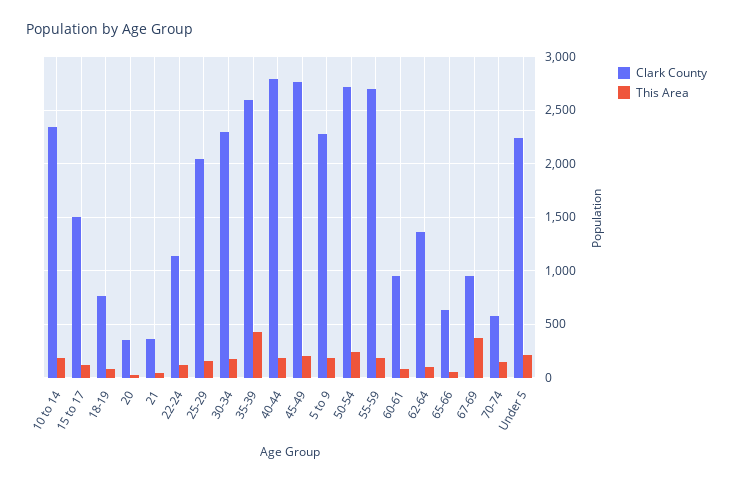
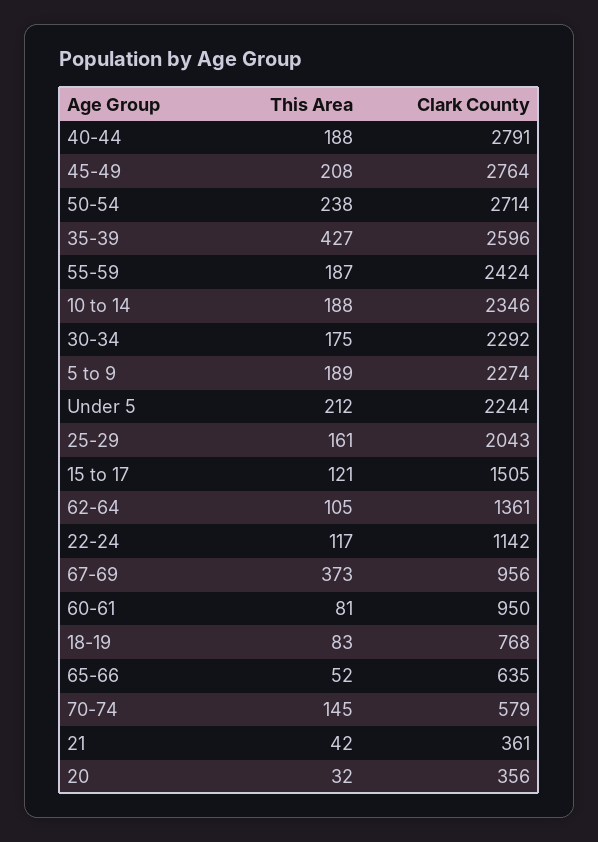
Clark County, 55-59: 2700 -> 2424

